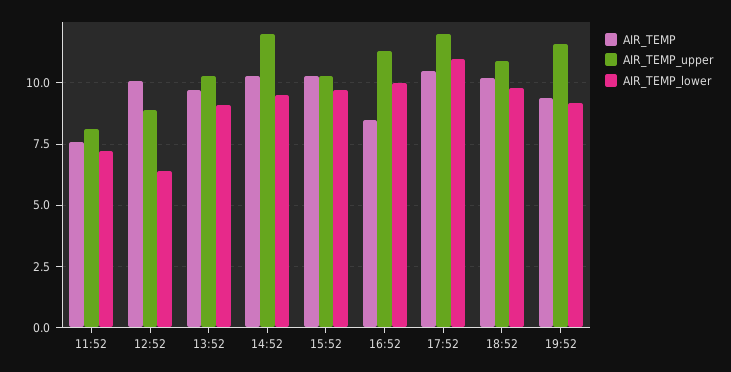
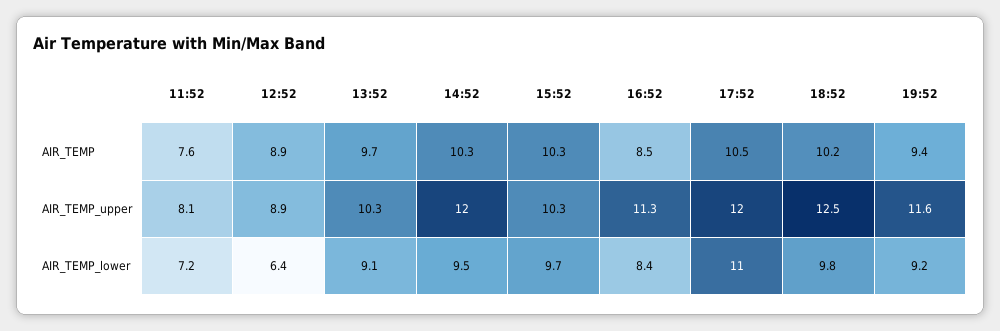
AIR_TEMP, 12:52: 10 -> 8.9
AIR_TEMP_lower, 16:52: 10 -> 8.4
AIR_TEMP_upper, 18:52: 11 -> 12.5

